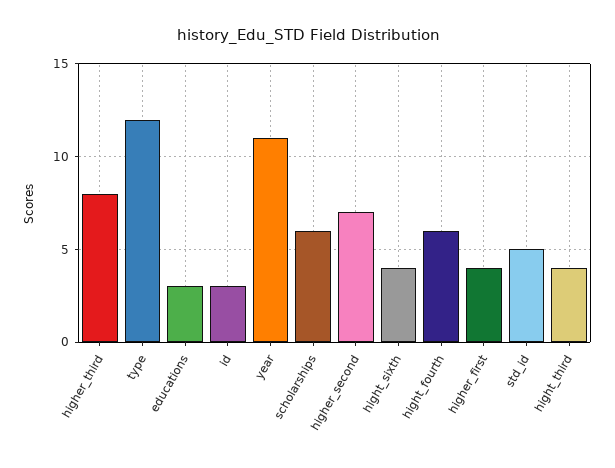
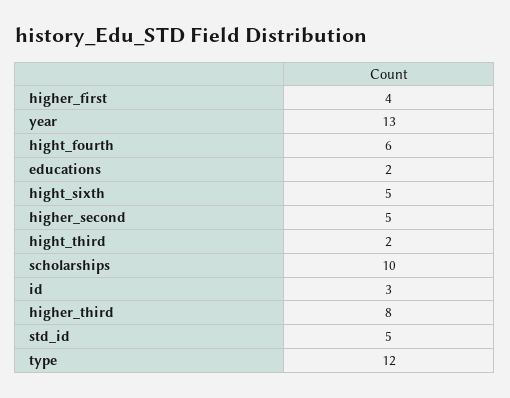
educations: 3 -> 2
year: 11 -> 13
scholarships: 6 -> 10
higher_second: 7 -> 5
hight_sixth: 4 -> 5
hight_third: 4 -> 2

